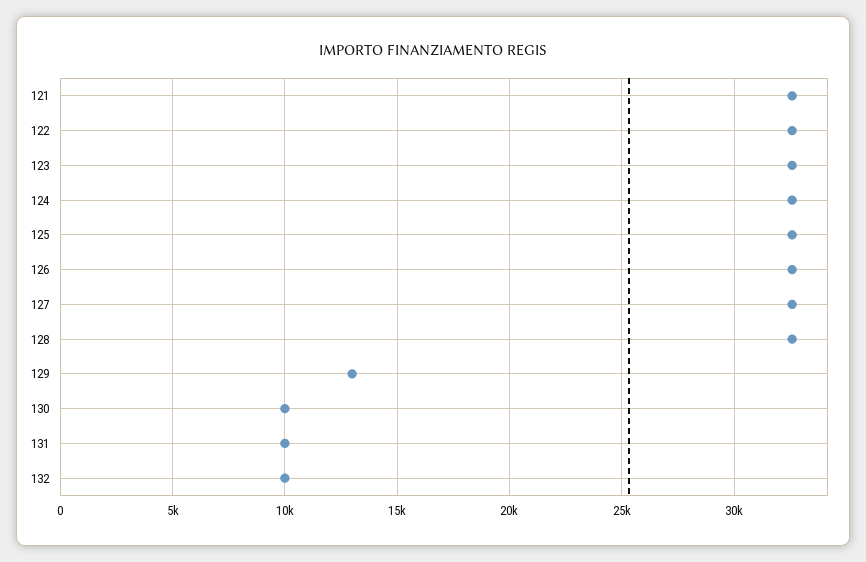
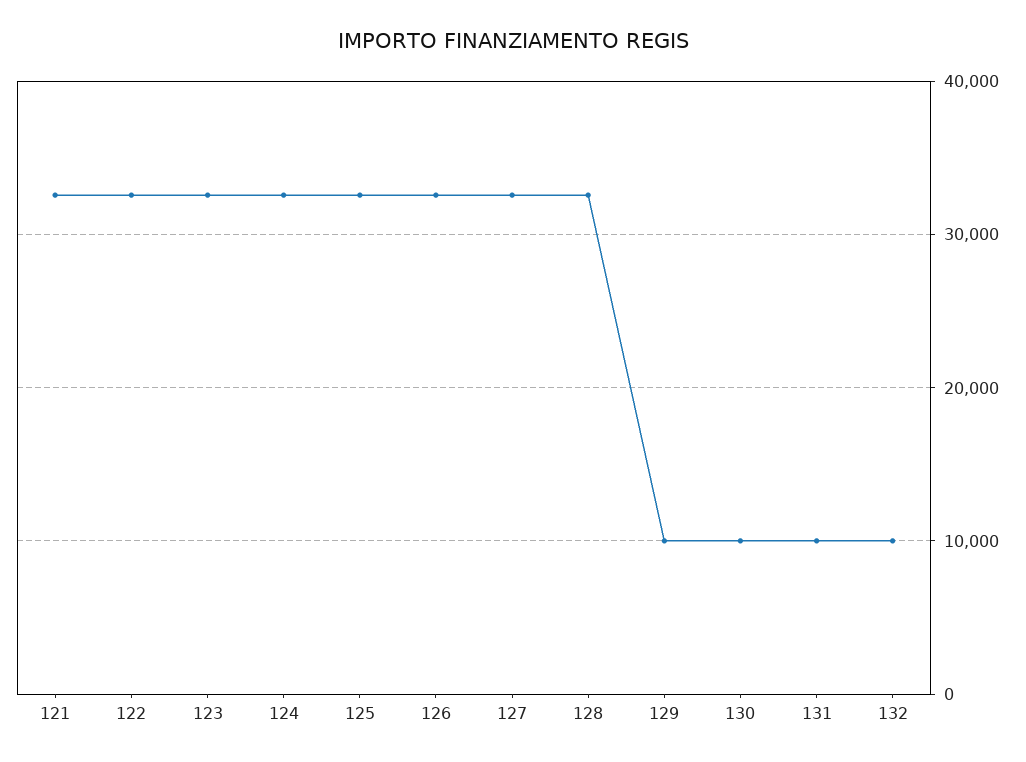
129: 13000 -> 10000

